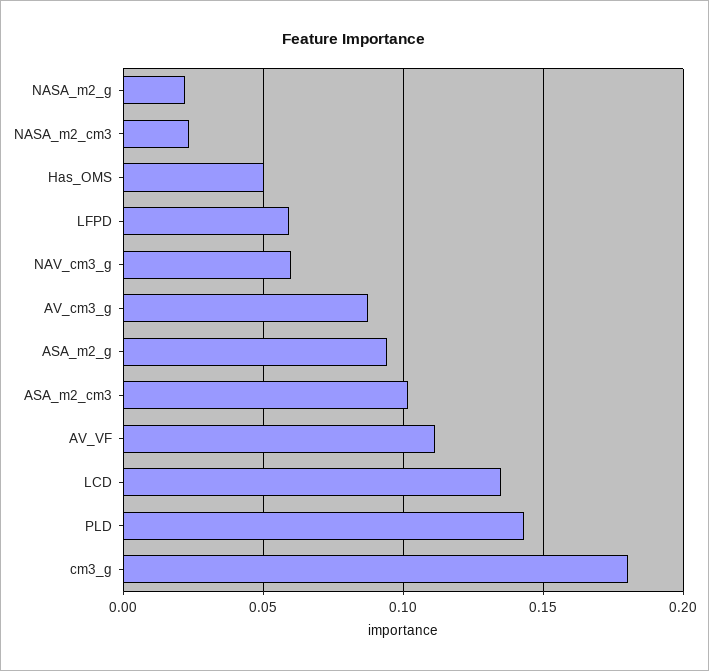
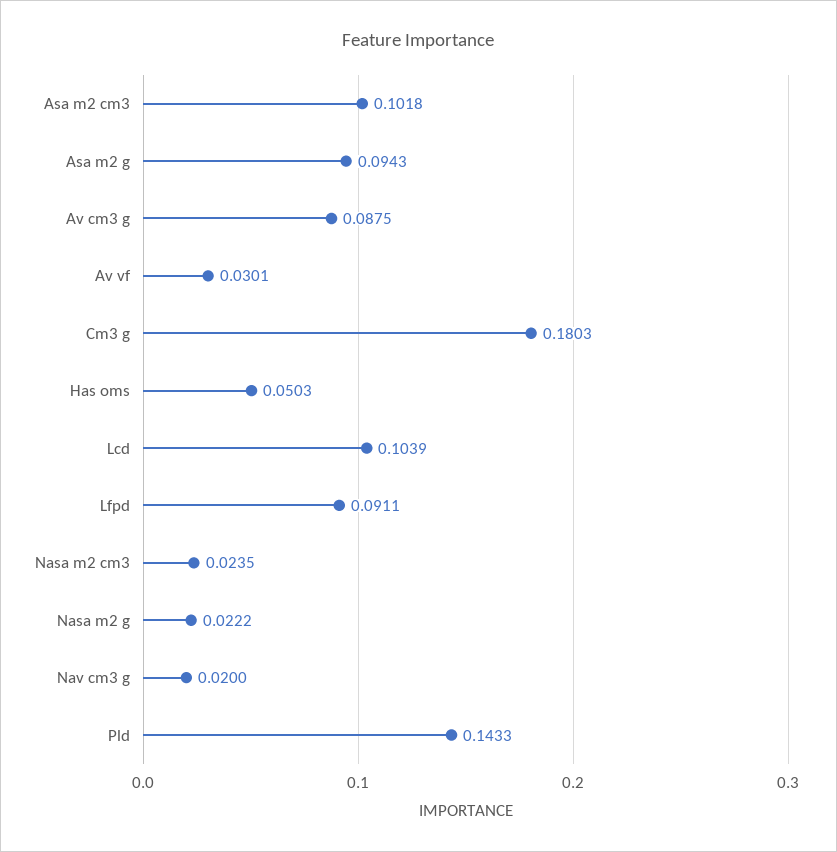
LFPD: 0.06 -> 0.0911
NAV_cm3_g: 0.06 -> 0.02
AV_VF: 0.11 -> 0.0301
LCD: 0.135 -> 0.1039

